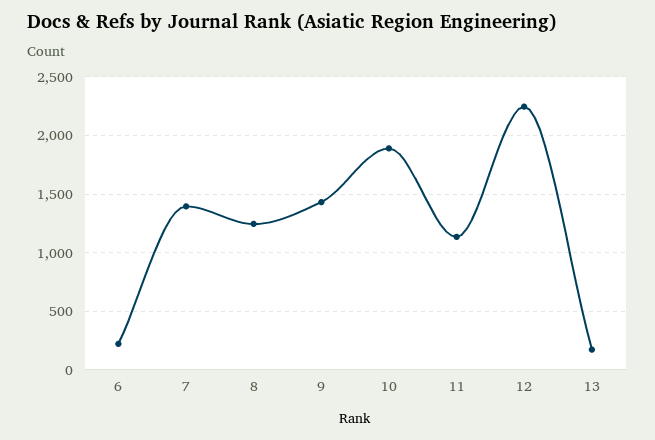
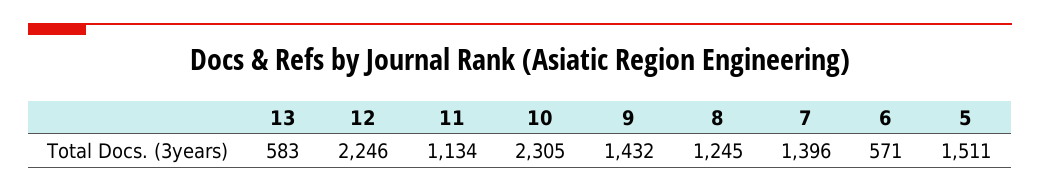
6: 200 -> 571
10: 1900 -> 2305
13: 200 -> 583
5: none -> 1511

